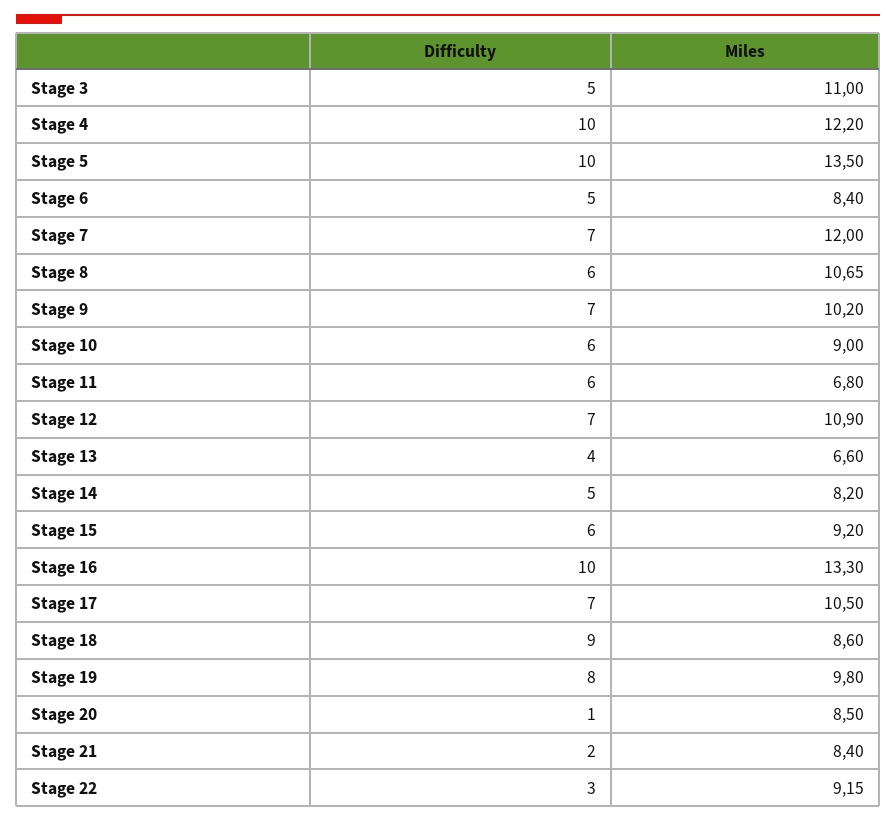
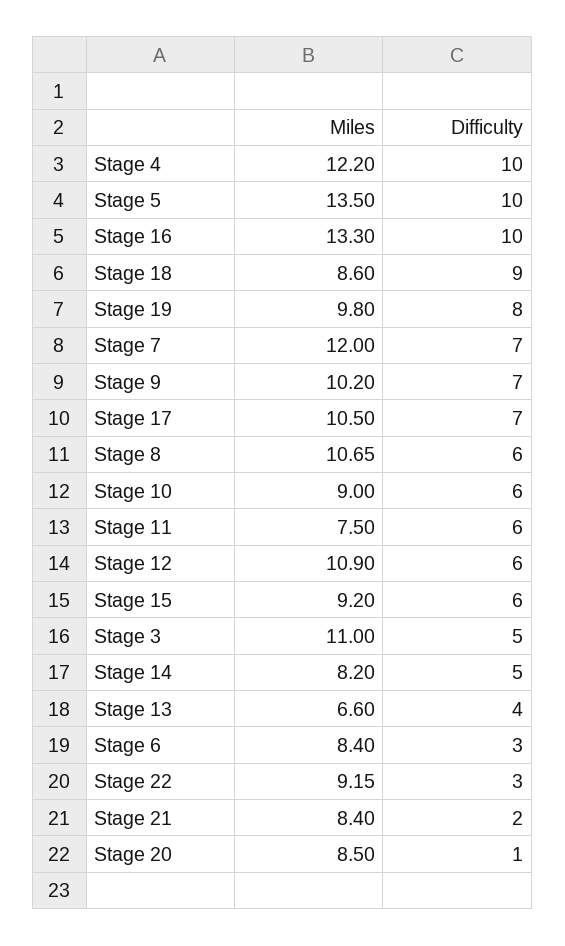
Difficulty, Stage 6: 5 -> 3
Miles, Stage 11: 6.8 -> 7.5
Difficulty, Stage 12: 7 -> 6

